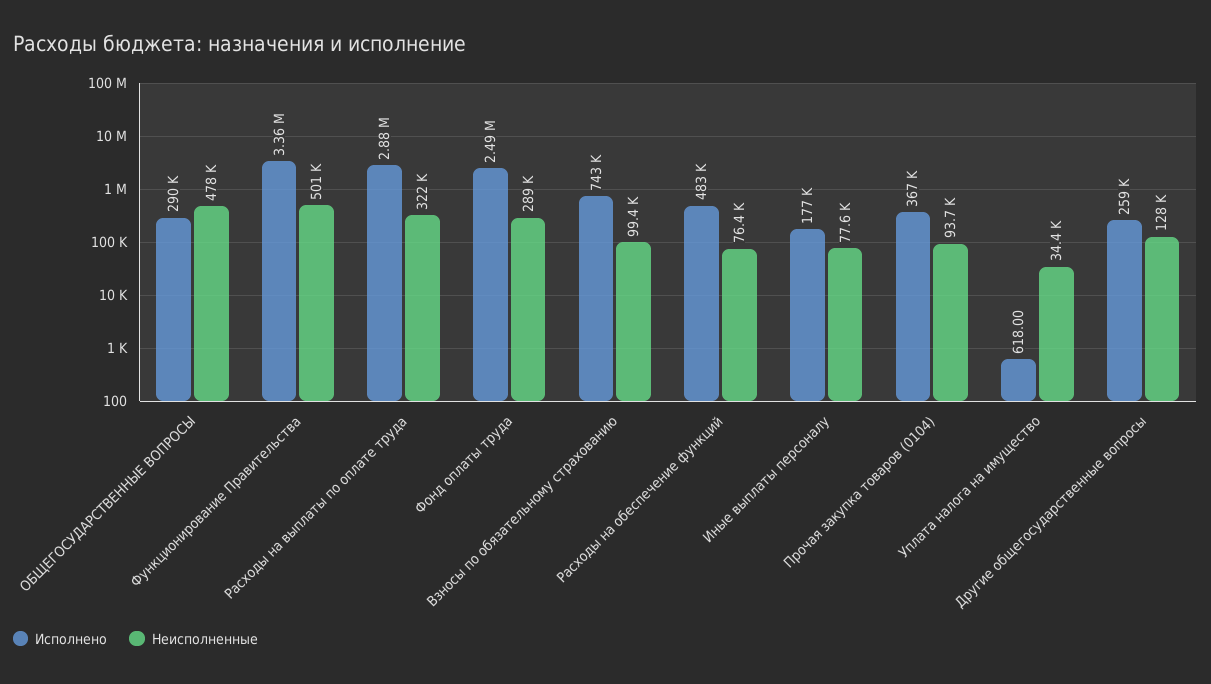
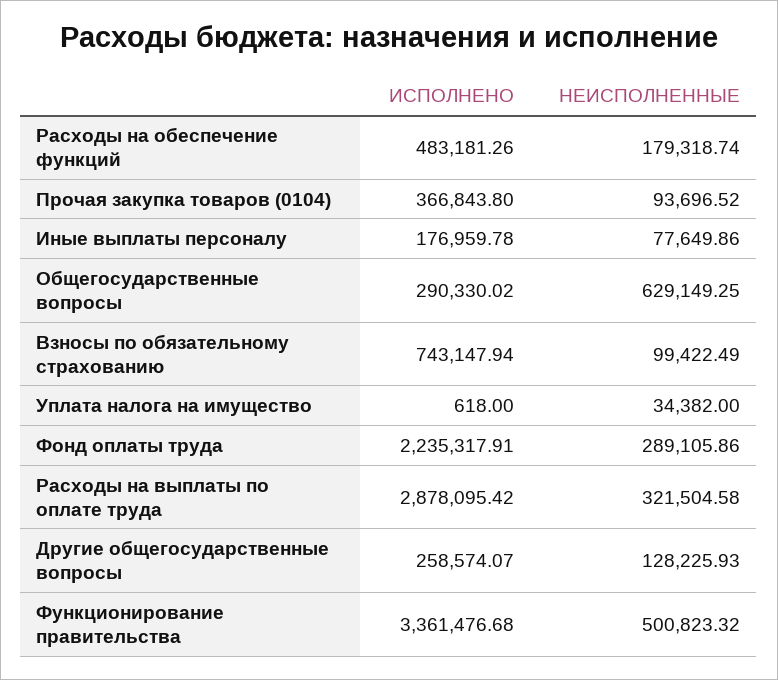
Неисполненные, ОБЩЕГОСУДАРСТВЕННЫЕ ВОПРОСЫ: 478000 -> 629149.25
Исполнено, Фонд оплаты труда: 2490000 -> 2235317.91
Неисполненные, Расходы на обеспечение функций: 76400 -> 179318.74

